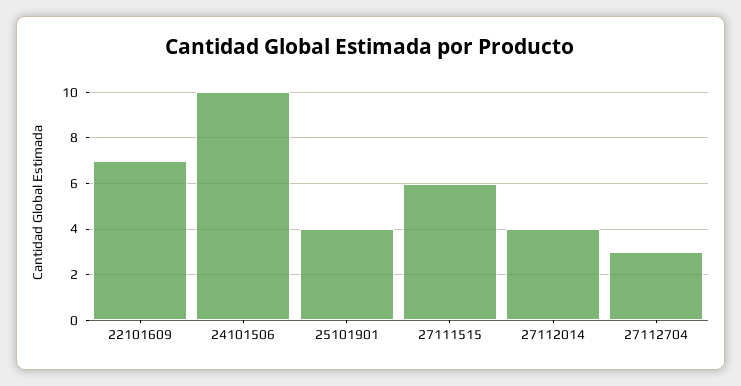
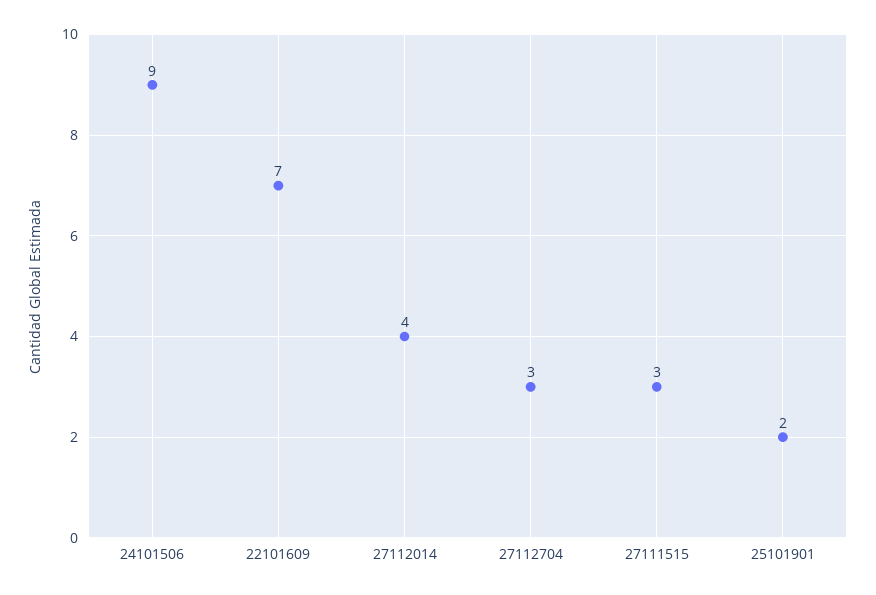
24101506: 10 -> 9
25101901: 4 -> 2
27111515: 6 -> 3

